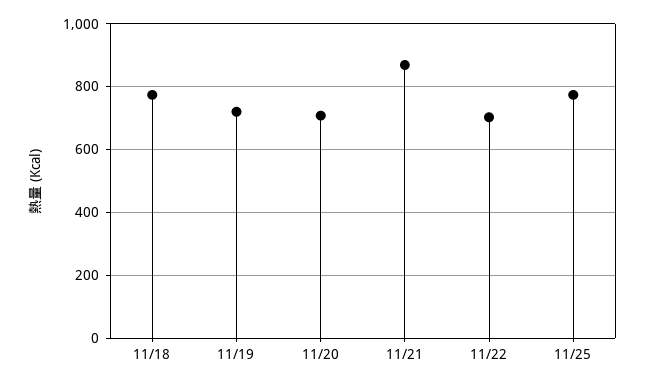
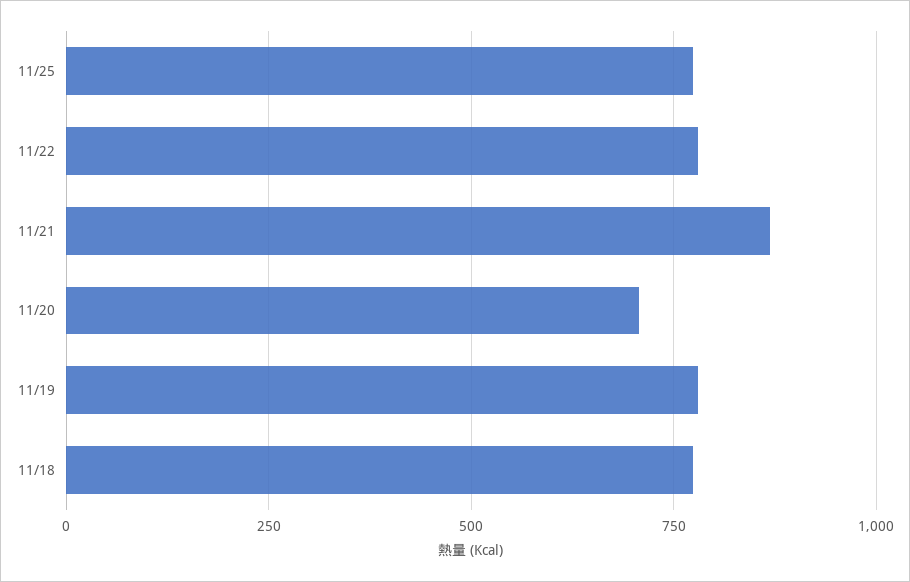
11/19: 720 -> 775
11/22: 700 -> 775

